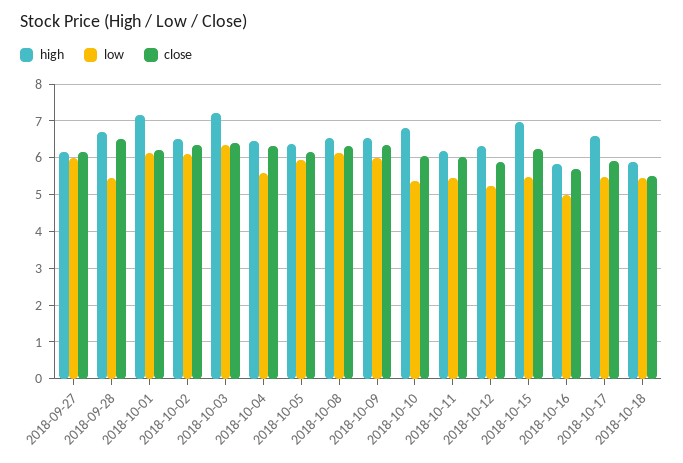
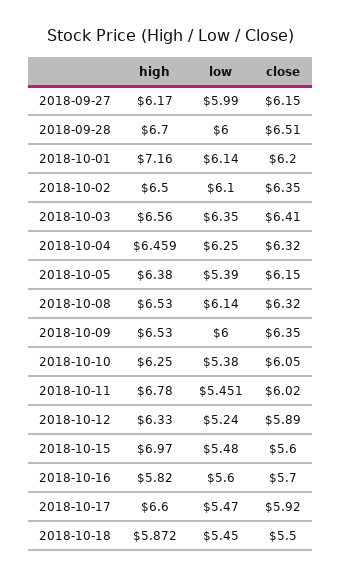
low, 2018-09-28: 5.4 -> 6
high, 2018-10-03: 7.2 -> 6.56
low, 2018-10-04: 5.6 -> 6.25
low, 2018-10-05: 6 -> 5.39
high, 2018-10-10: 6.8 -> 6.25
high, 2018-10-11: 6.2 -> 6.78
close, 2018-10-15: 6.2 -> 5.6
low, 2018-10-16: 5 -> 5.6

